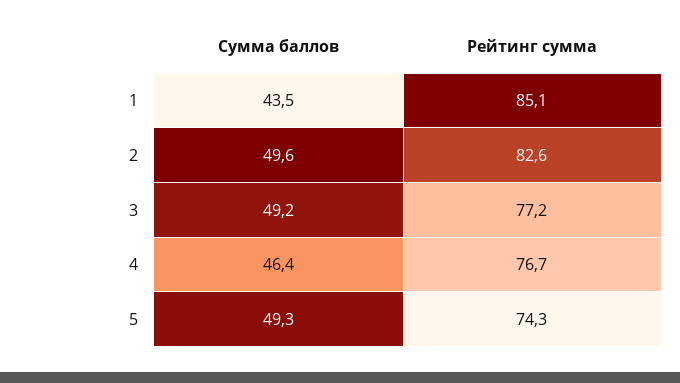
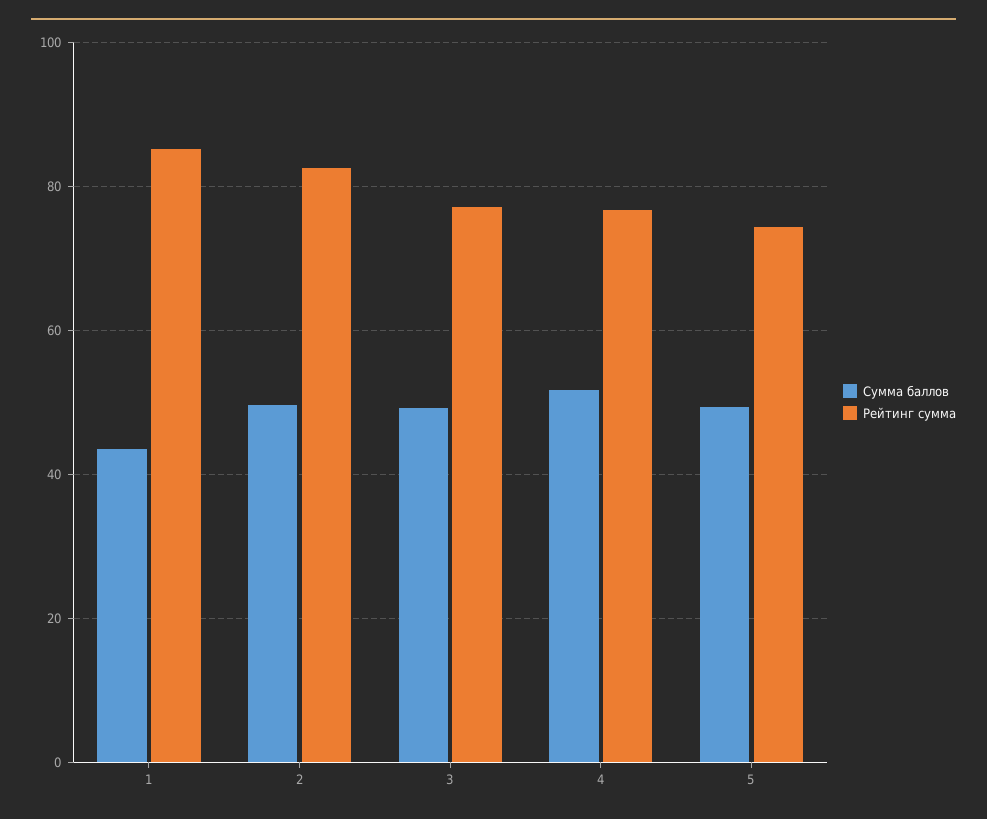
Сумма баллов, 4: 46.4 -> 52

